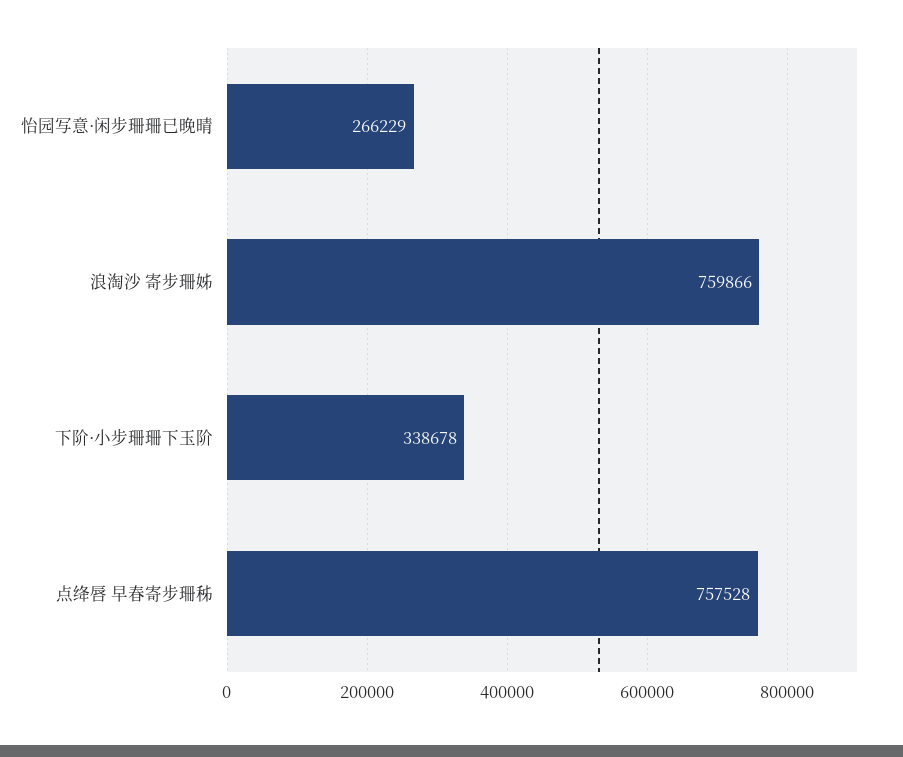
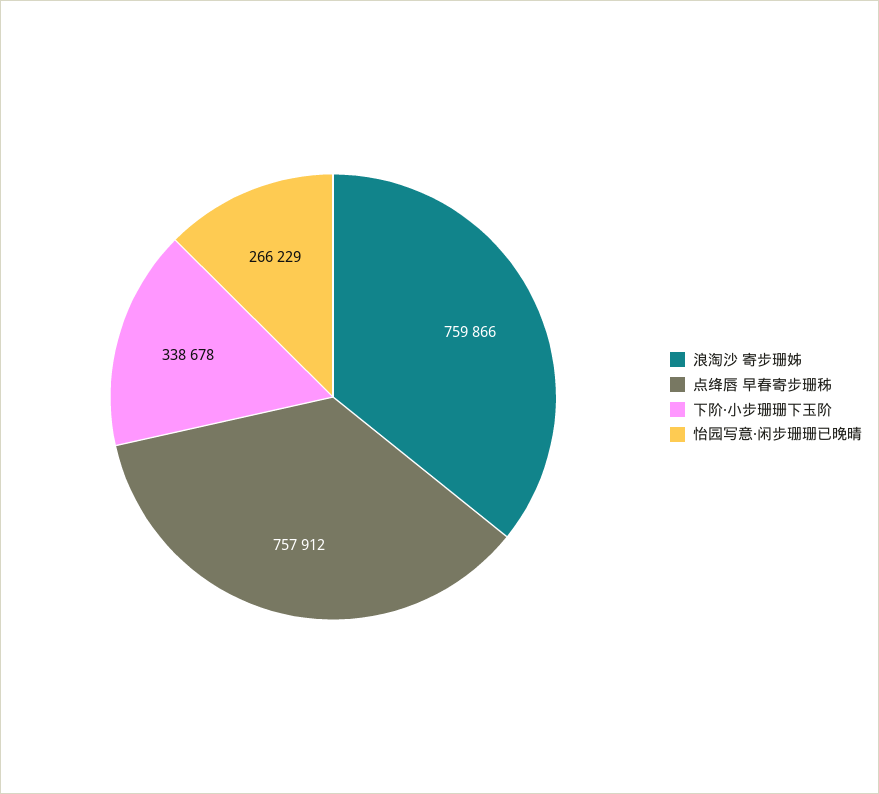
点绛唇 早春寄步珊秭: 757528 -> 757912

